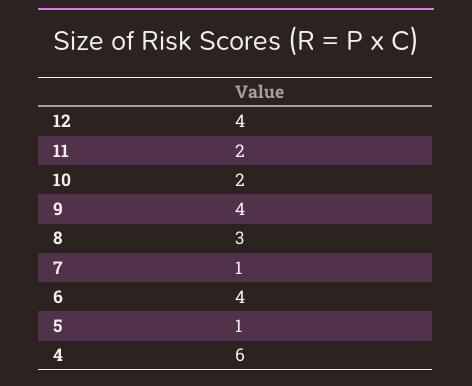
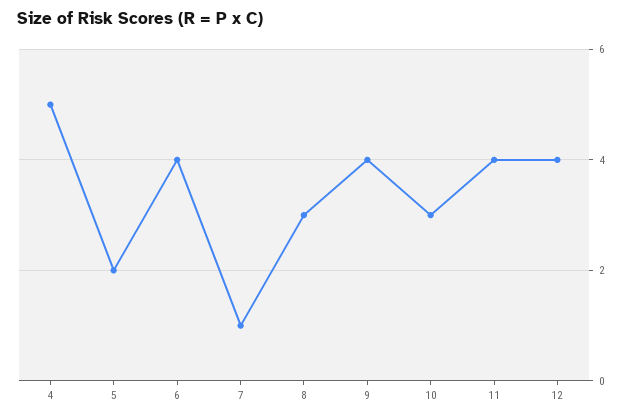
11: 2 -> 4
10: 2 -> 3
5: 1 -> 2
4: 6 -> 5

